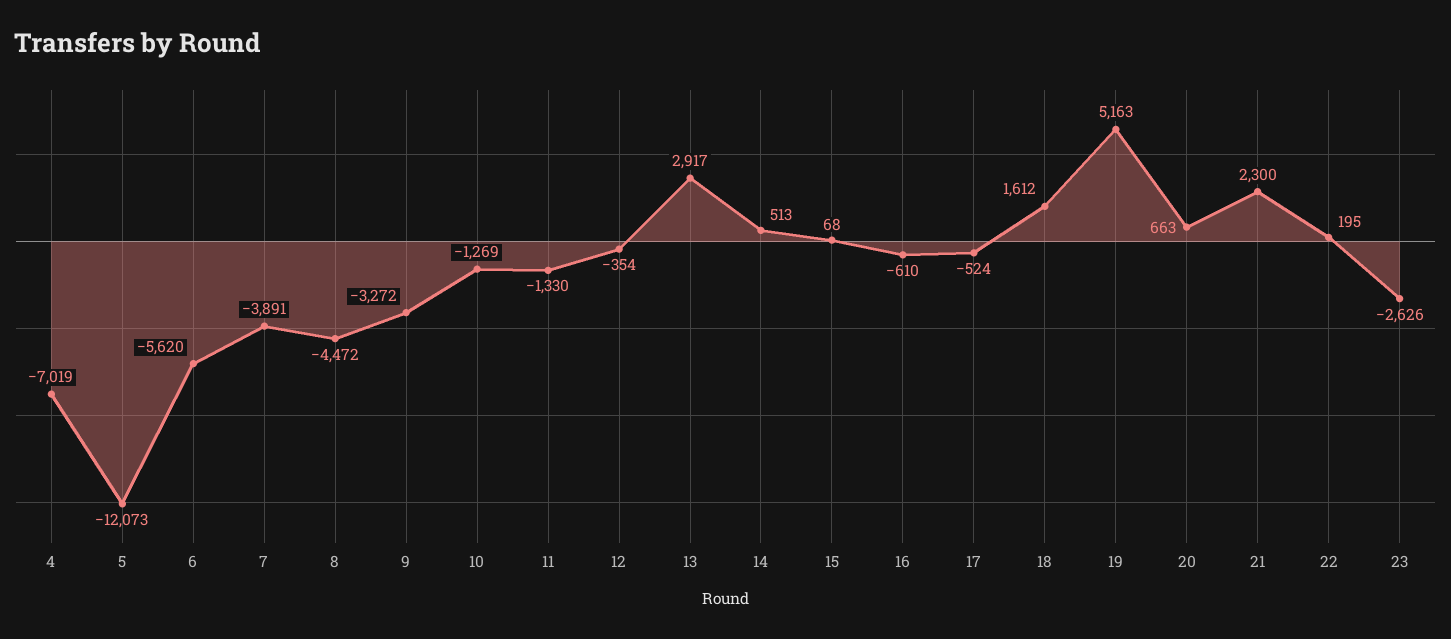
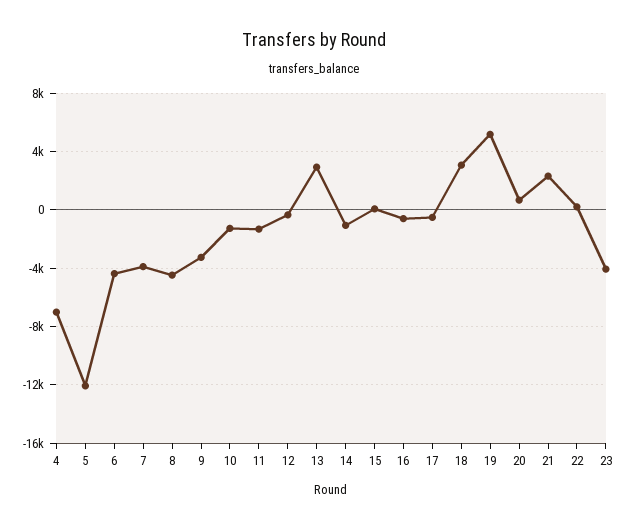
6: -5620 -> -4500
14: 513 -> -1000
18: 1612 -> 3000
23: -2626 -> -4000

